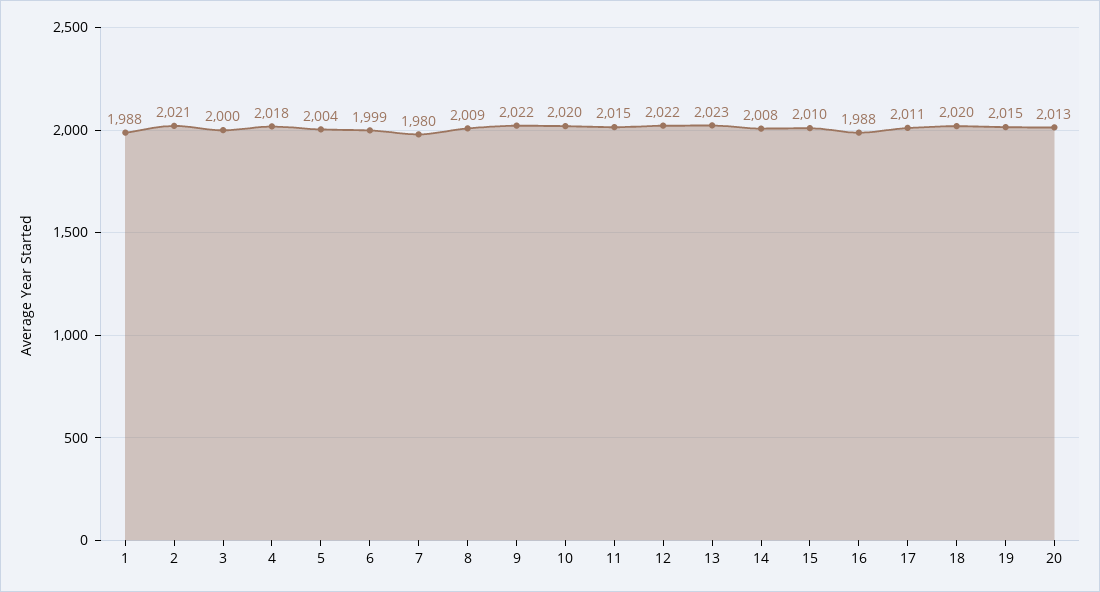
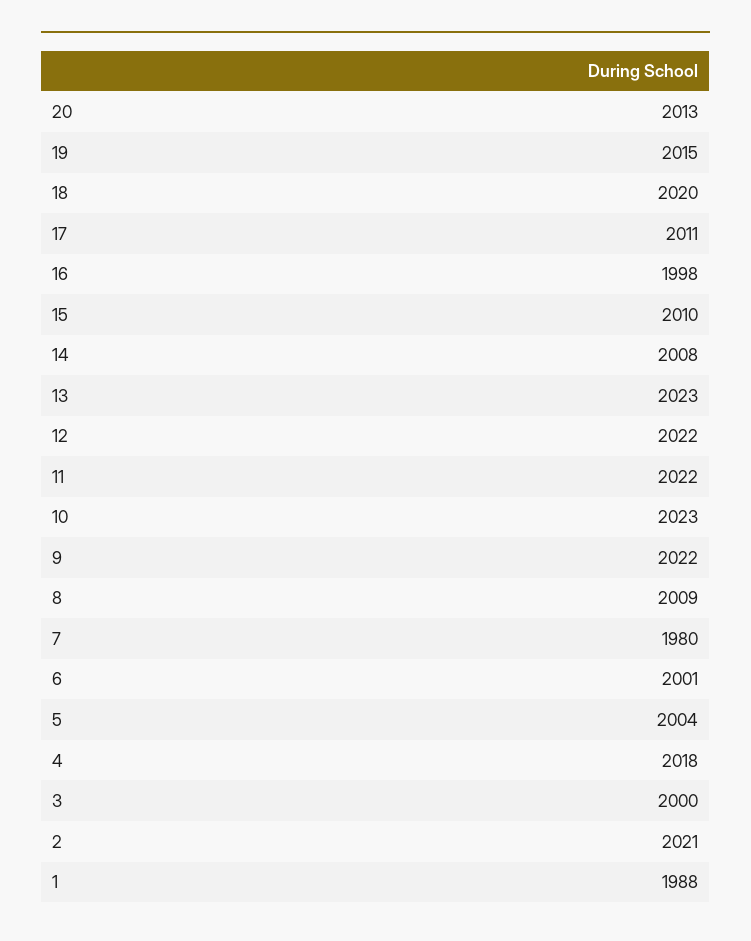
6: 1999 -> 2001
10: 2020 -> 2023
11: 2015 -> 2022
16: 1988 -> 1998

